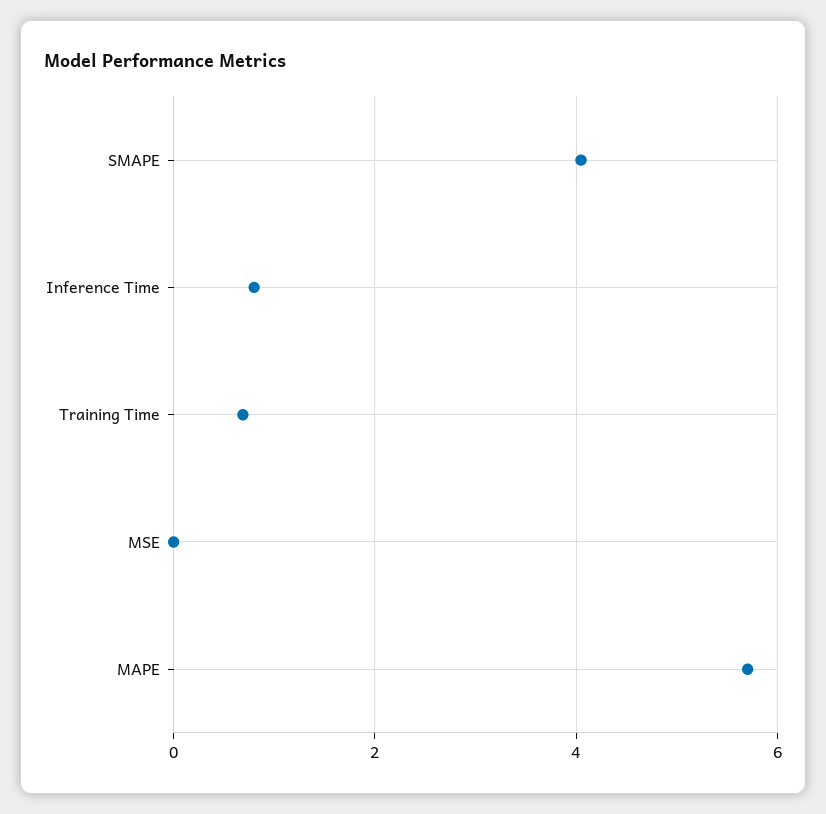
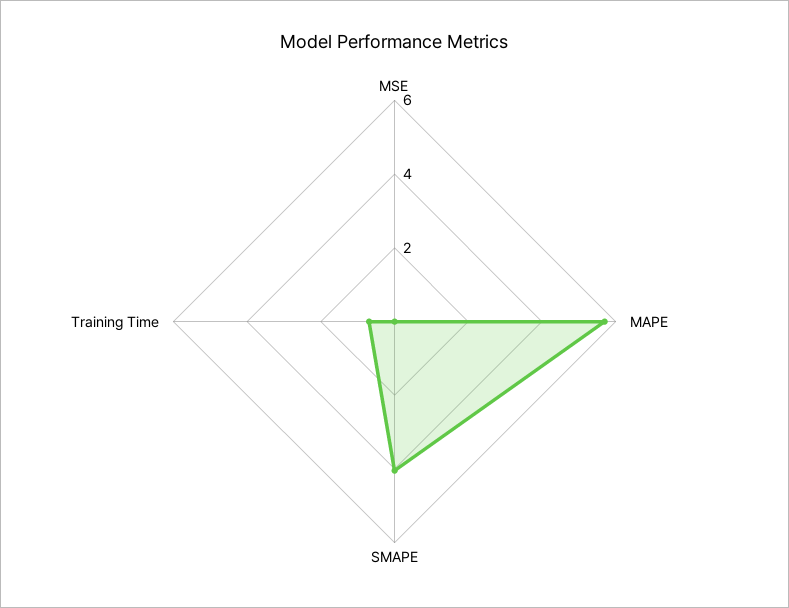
Inference Time: 0.8 -> none

